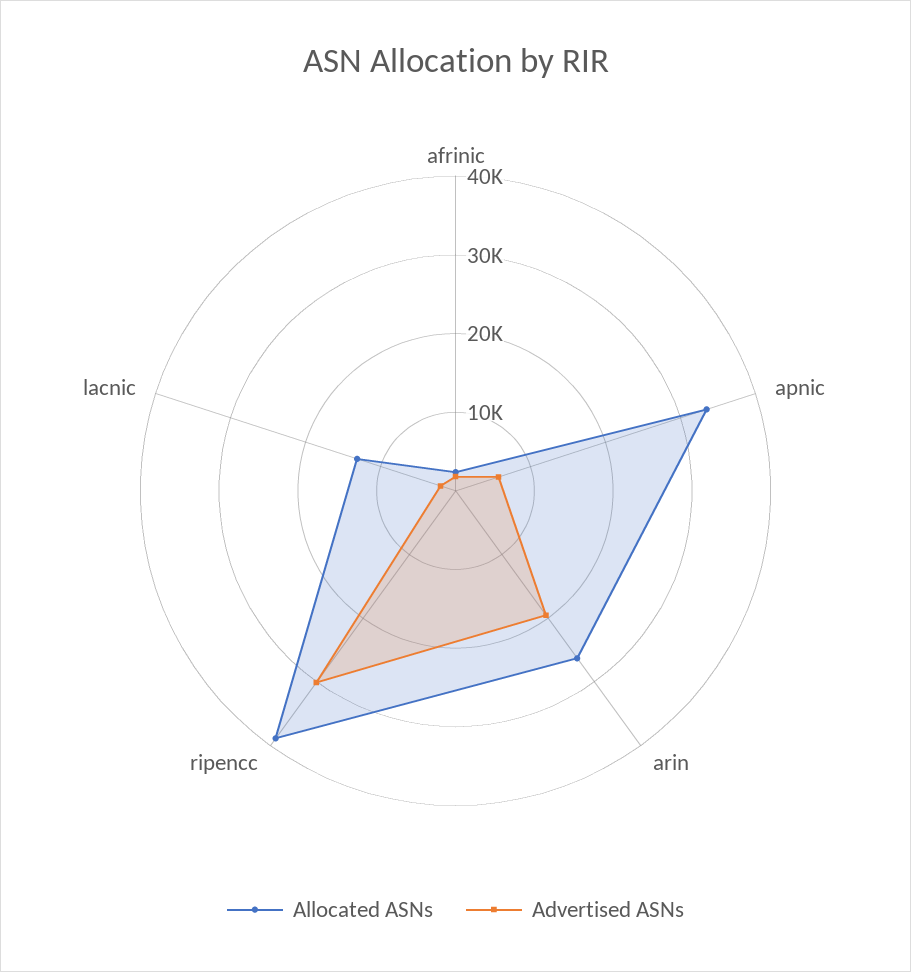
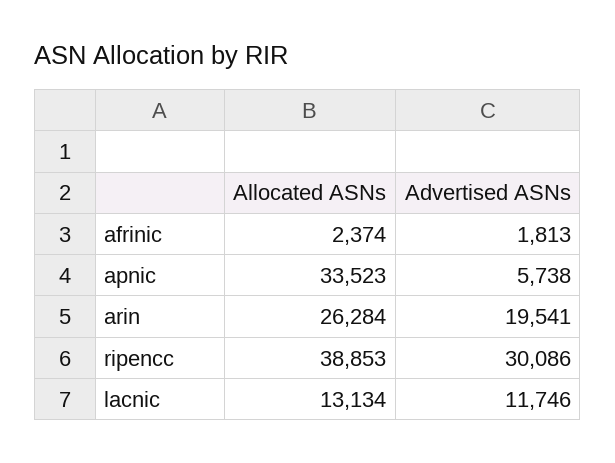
Advertised ASNs, lacnic: 2000 -> 11746

